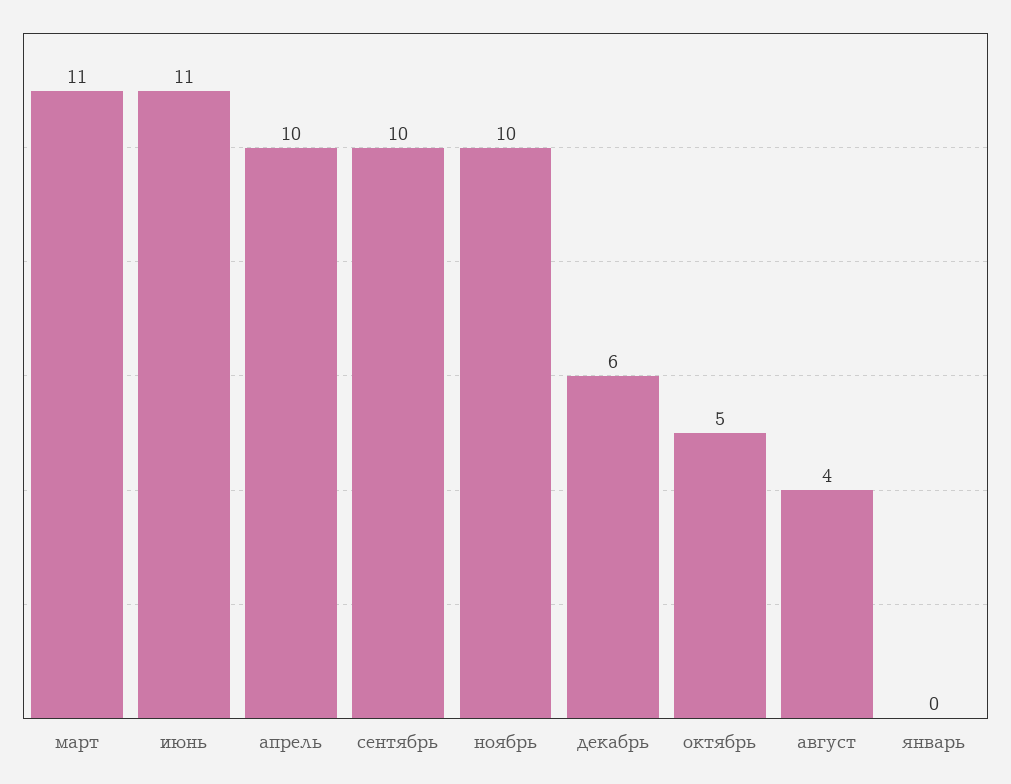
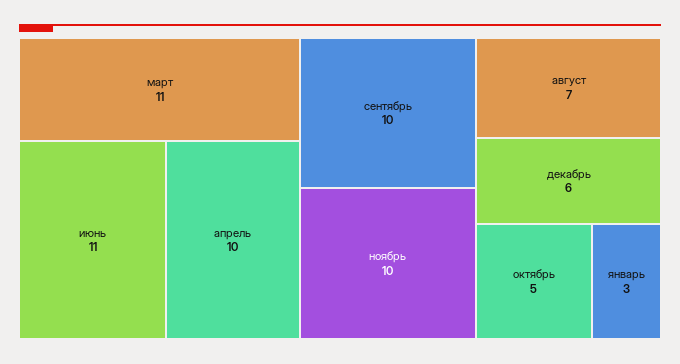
август: 4 -> 7
январь: 0 -> 3

